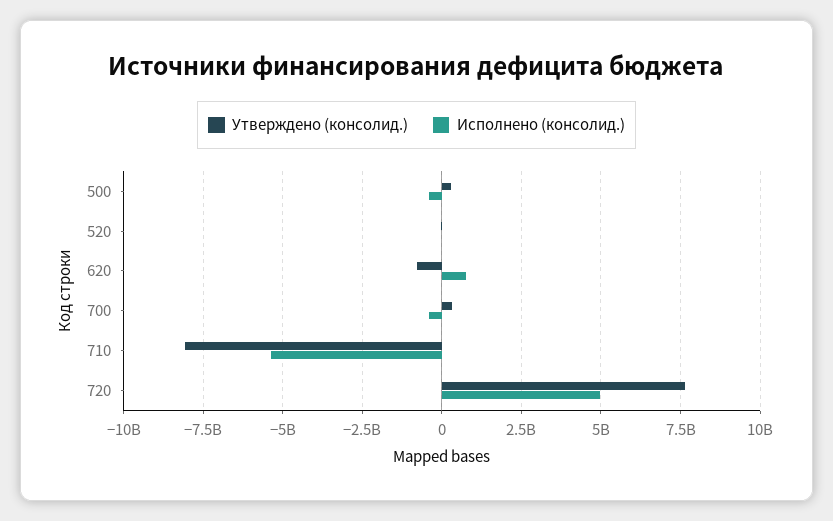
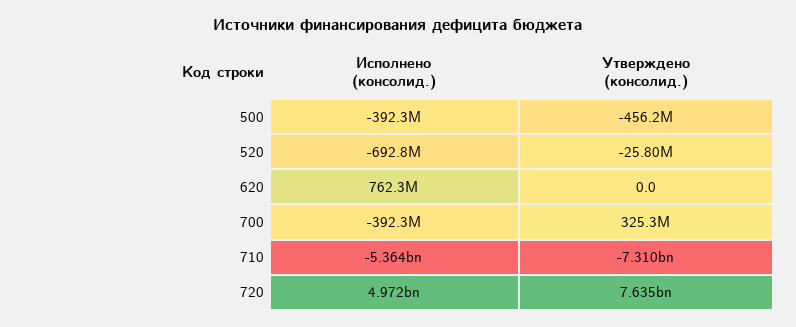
Утверждено (консолид.), 500: 250000000 -> -456200000
Исполнено (консолид.), 520: 0 -> -692800000
Утверждено (консолид.), 620: -750000000 -> 0
Утверждено (консолид.), 710: -8000000000 -> -7310000000

